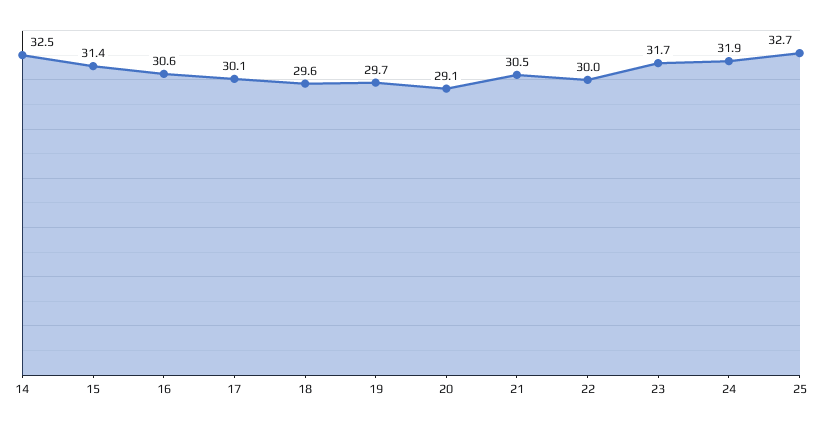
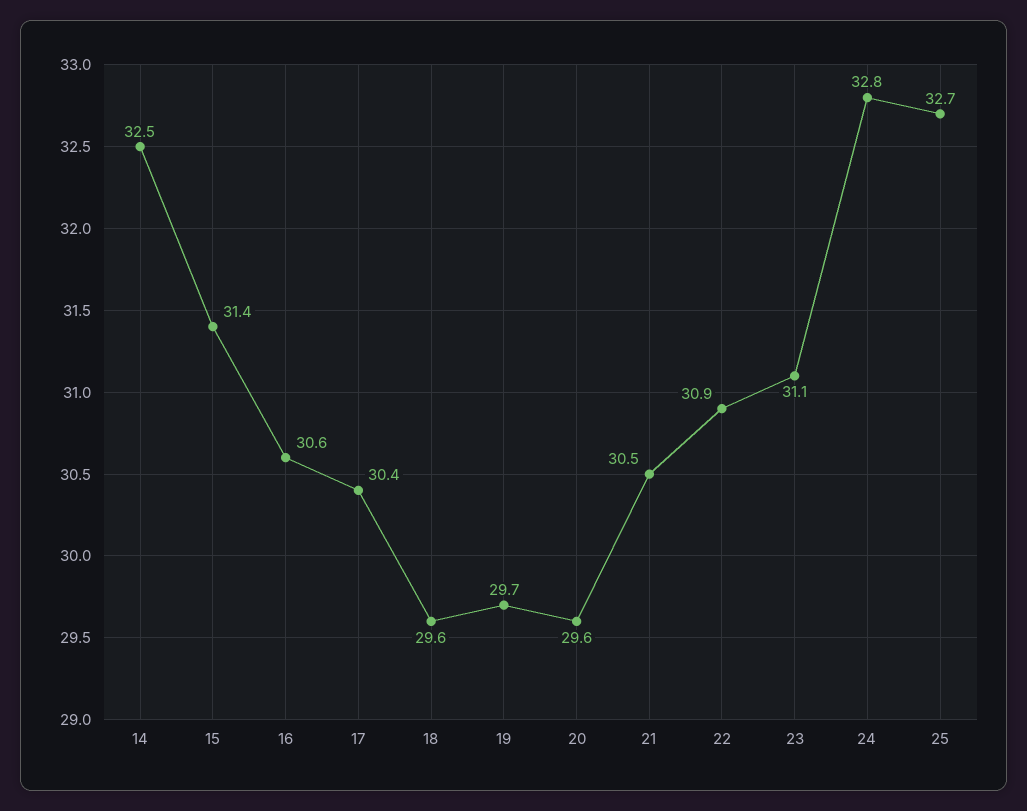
17: 30.1 -> 30.4
20: 29.1 -> 29.6
22: 30 -> 30.9
23: 31.7 -> 31.1
24: 31.9 -> 32.8

